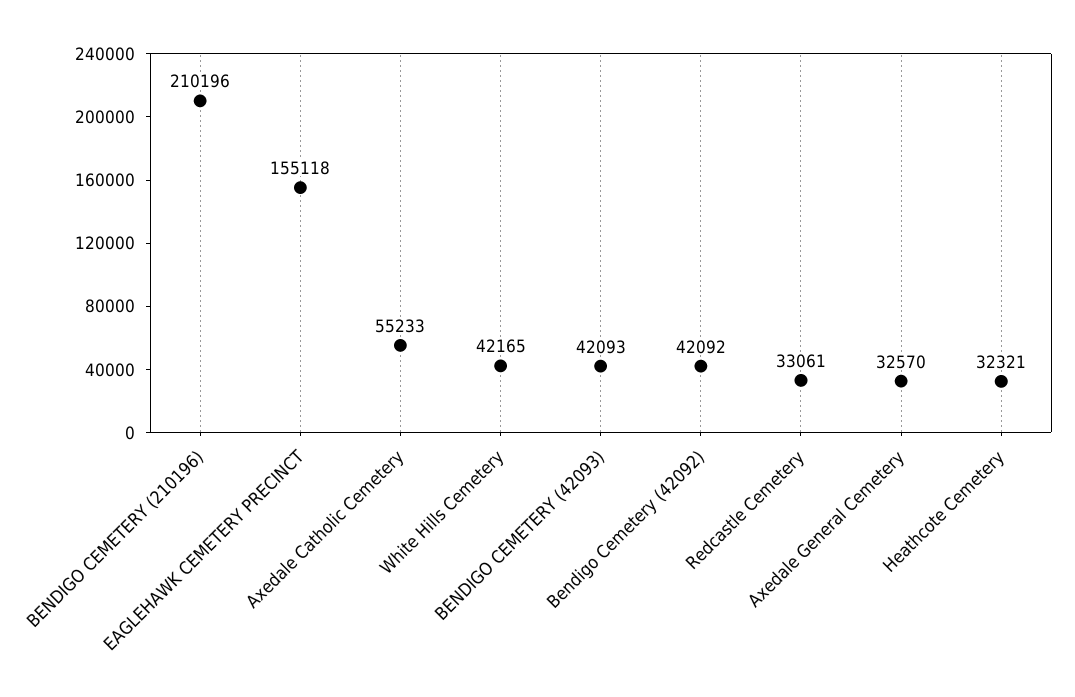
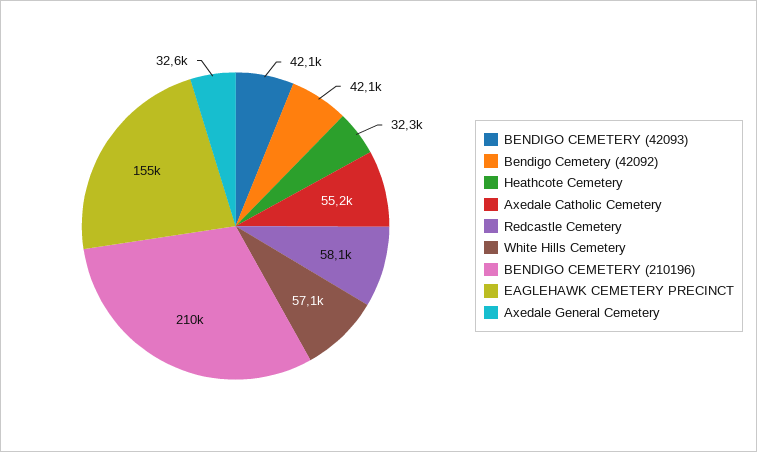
White Hills Cemetery: 42165 -> 57100
Redcastle Cemetery: 33061 -> 58100

